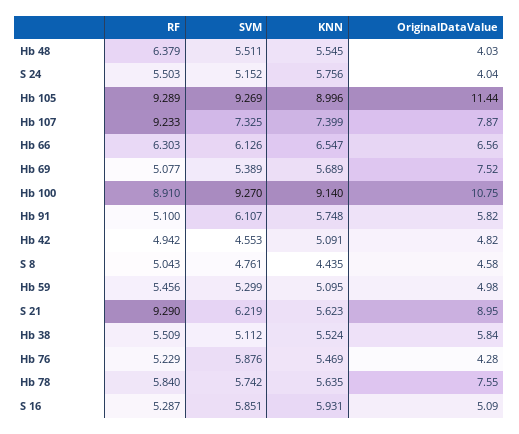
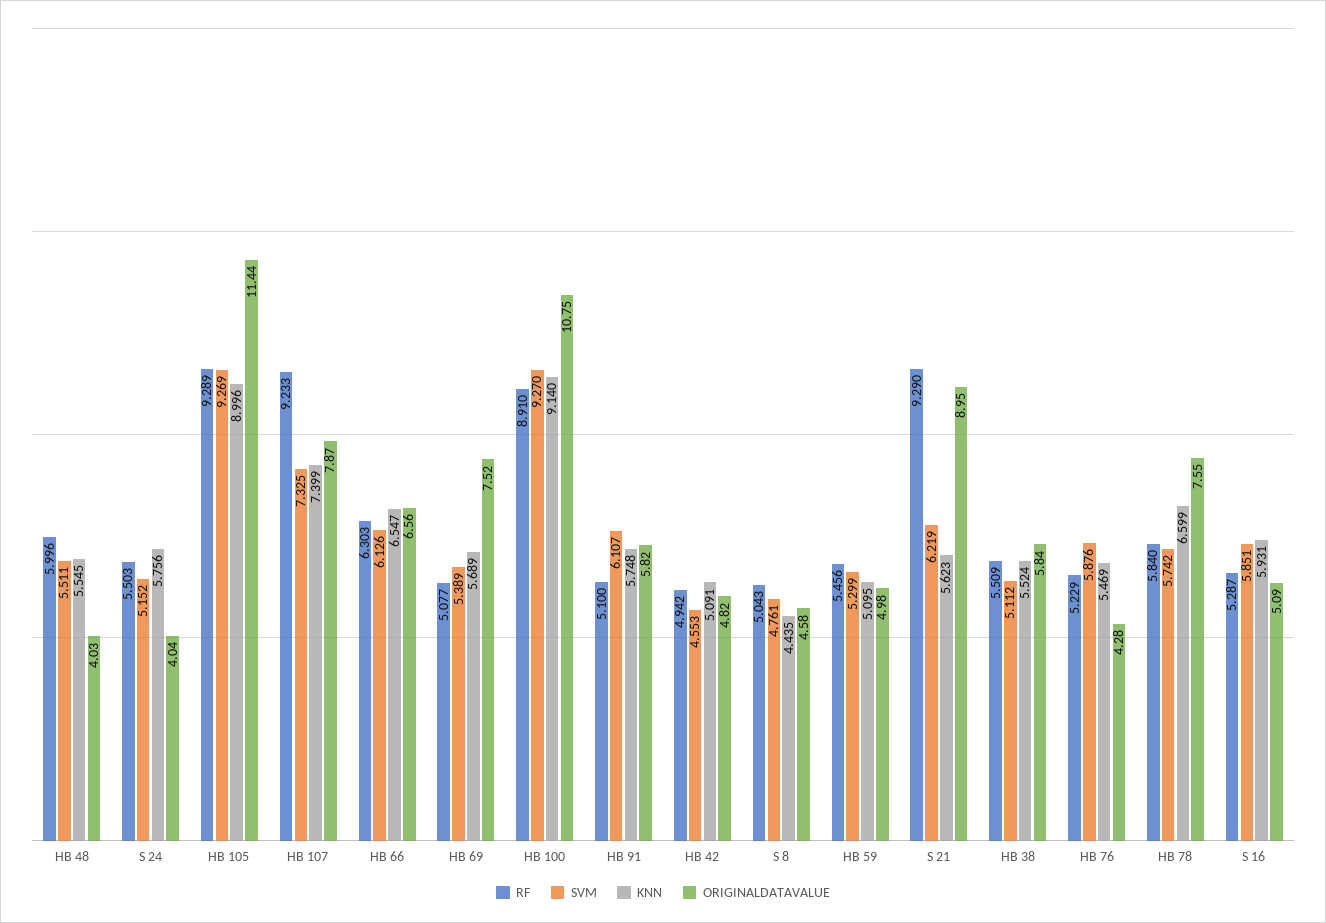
RF, Hb 48: 6.379 -> 5.996
KNN, Hb 78: 5.635 -> 6.599

